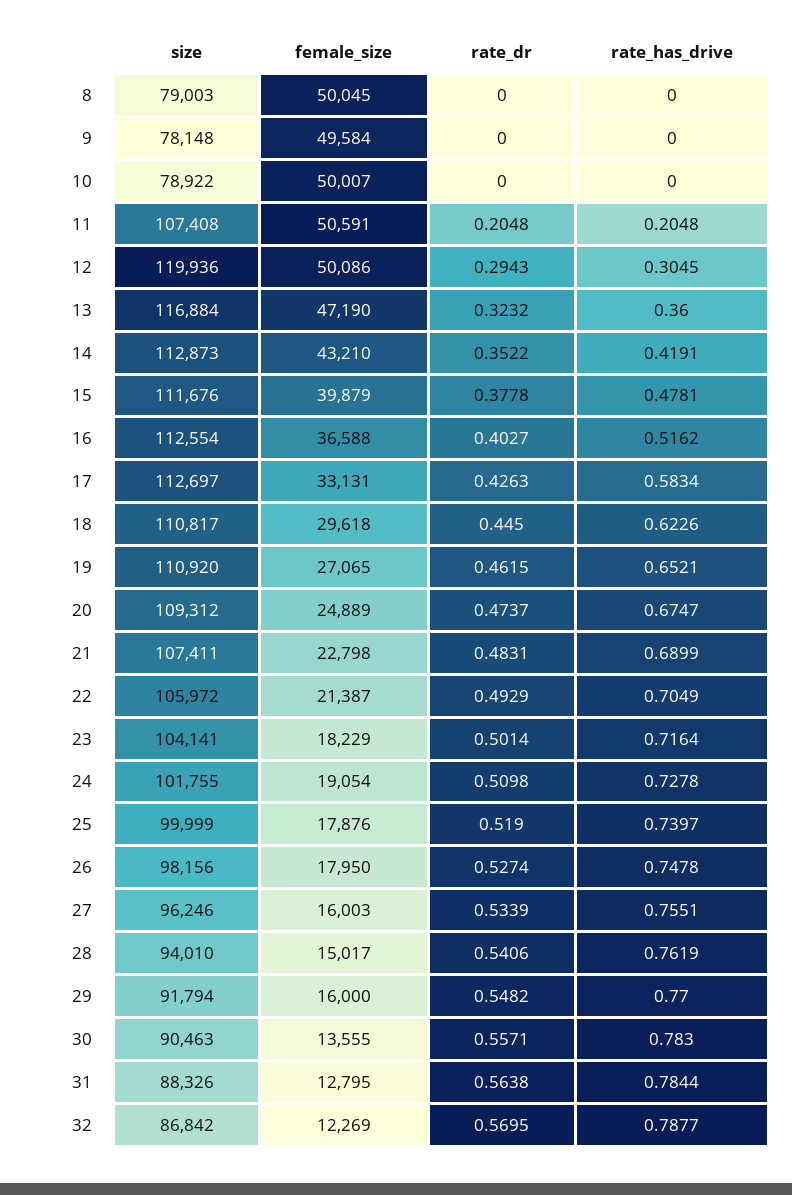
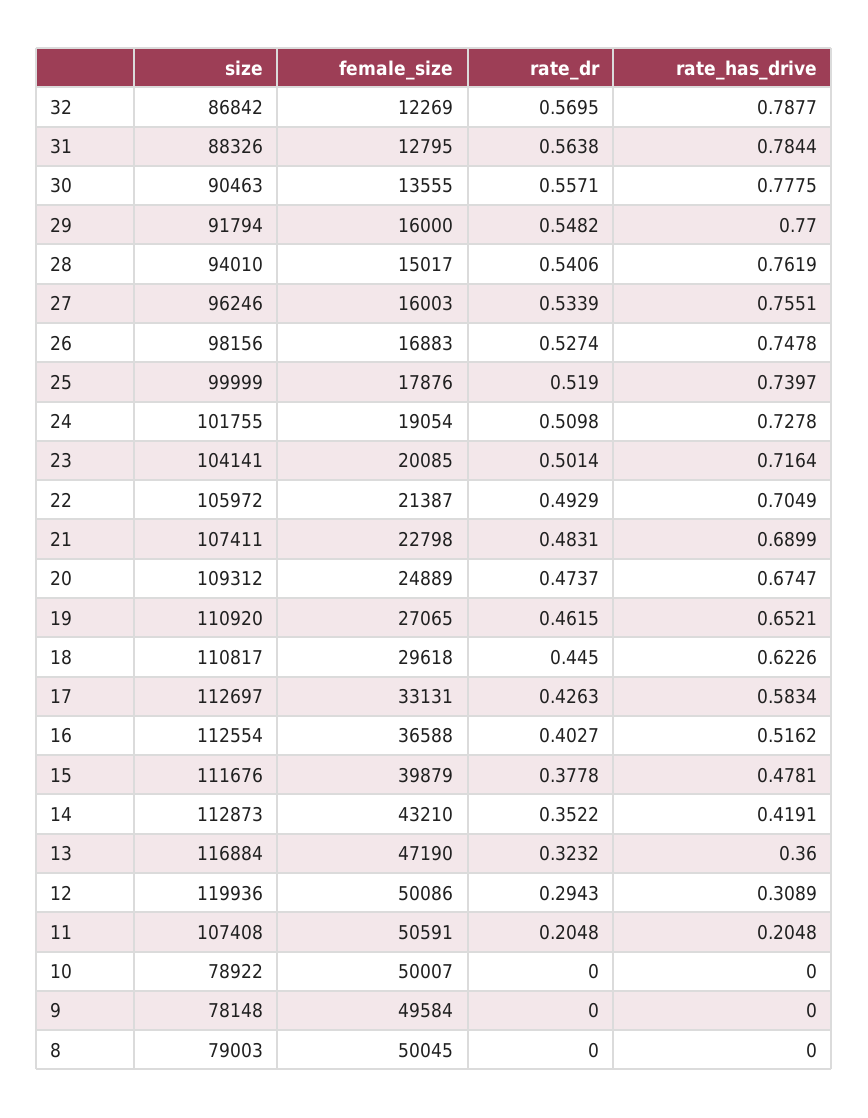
rate_has_drive, 12: 0.3045 -> 0.3089
female_size, 23: 18229 -> 20085
female_size, 26: 17950 -> 16883
rate_has_drive, 30: 0.783 -> 0.7775

